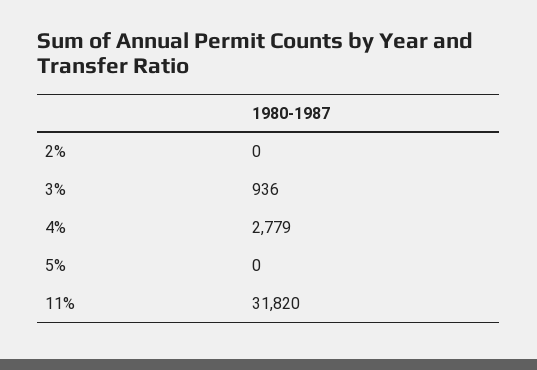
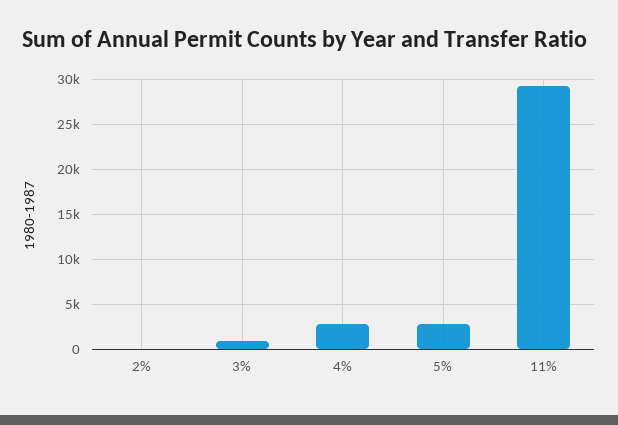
5%: 0 -> 3000
11%: 31820 -> 29000

